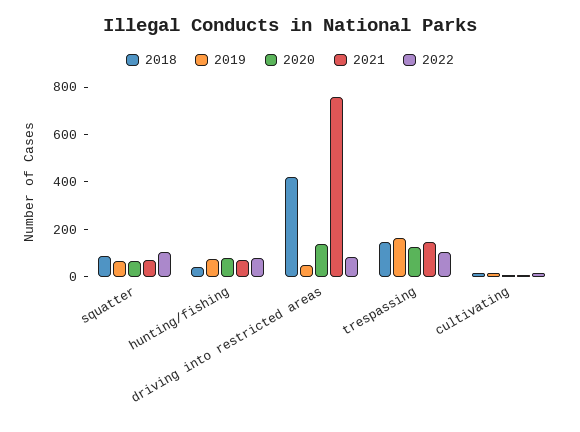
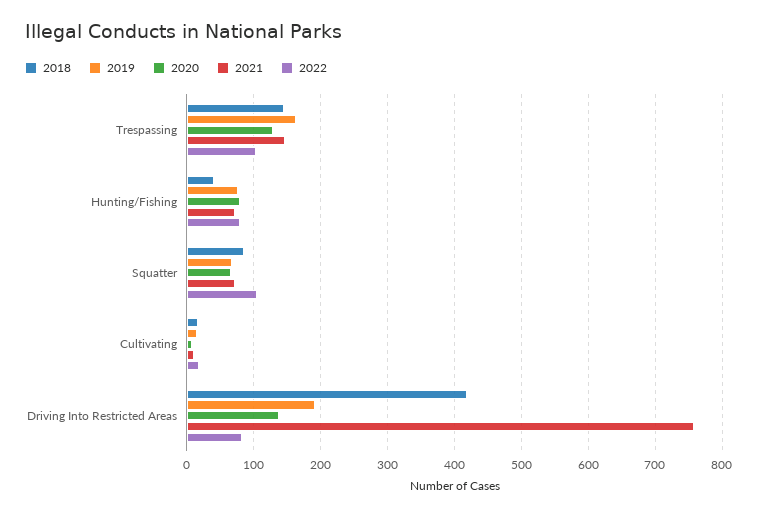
2019, driving into restricted areas: 50 -> 190

